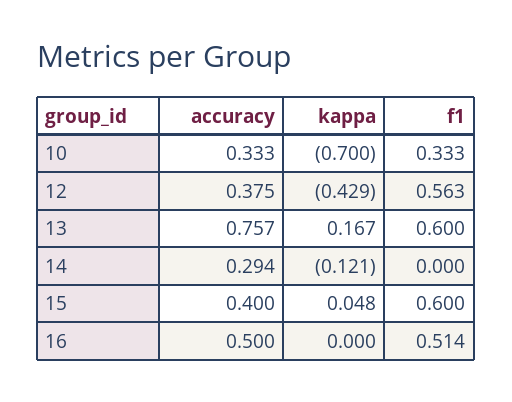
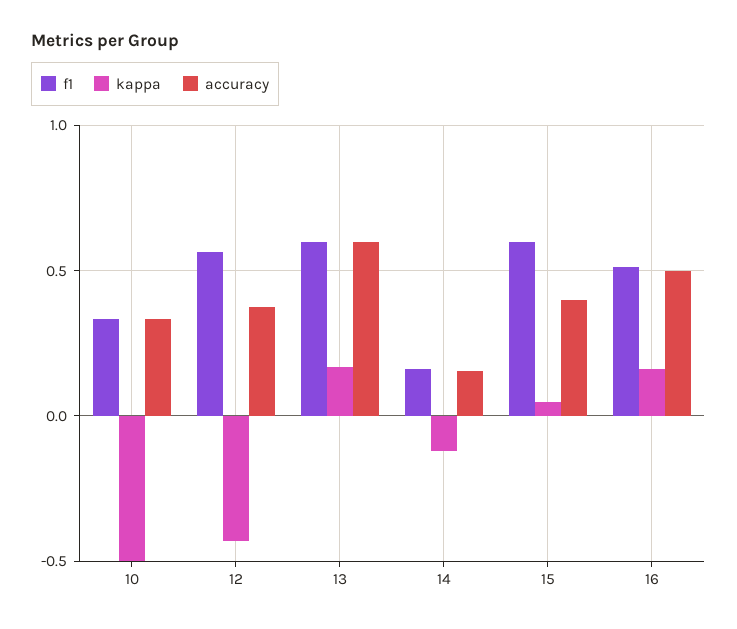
kappa, 10: -0.7 -> -0.5
accuracy, 13: 0.757 -> 0.6
accuracy, 14: 0.294 -> 0.15
f1, 14: 0 -> 0.15
kappa, 16: 0 -> 0.15

